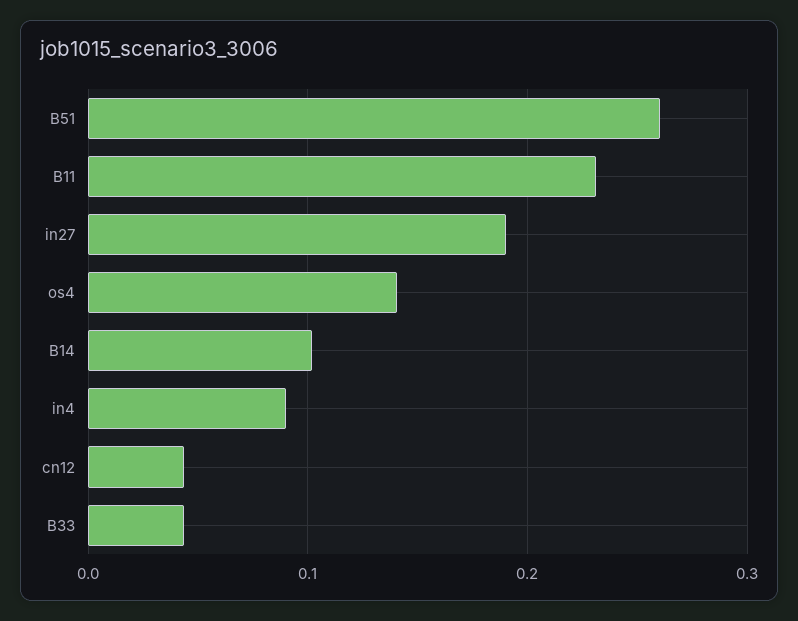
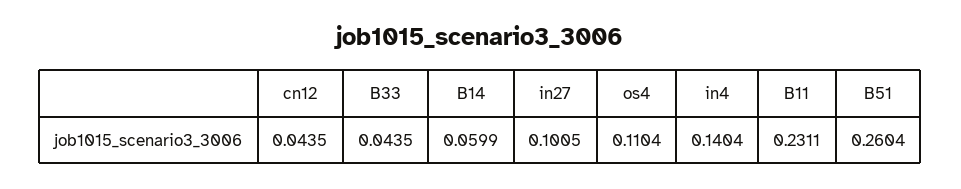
in27: 0.19 -> 0.1005
os4: 0.14 -> 0.1104
B14: 0.1 -> 0.0599
in4: 0.09 -> 0.1404

